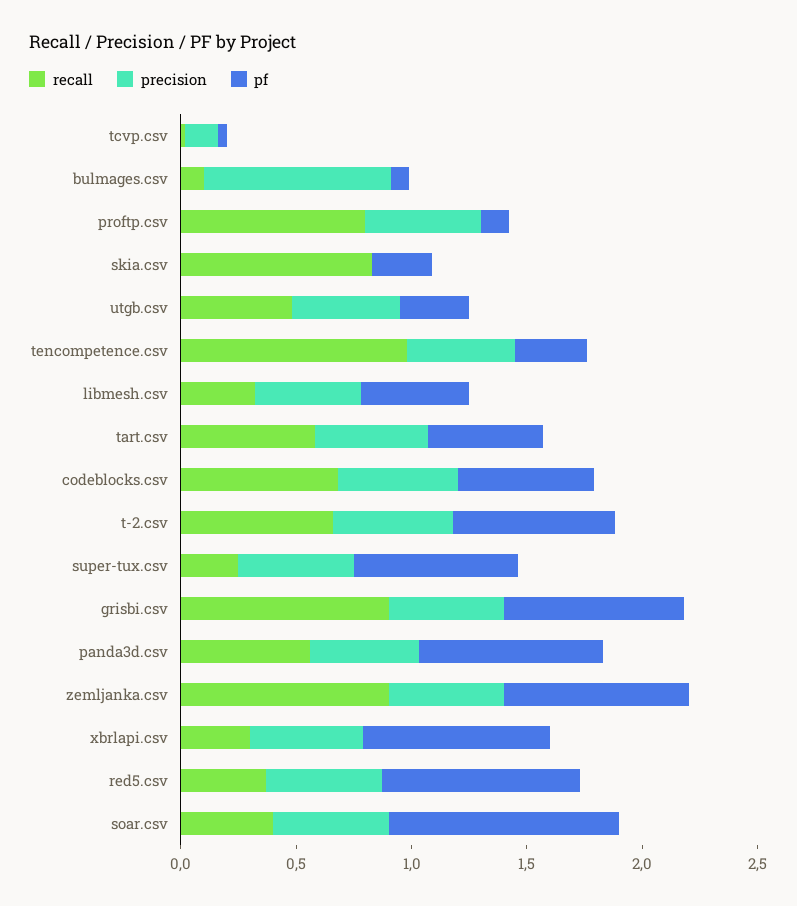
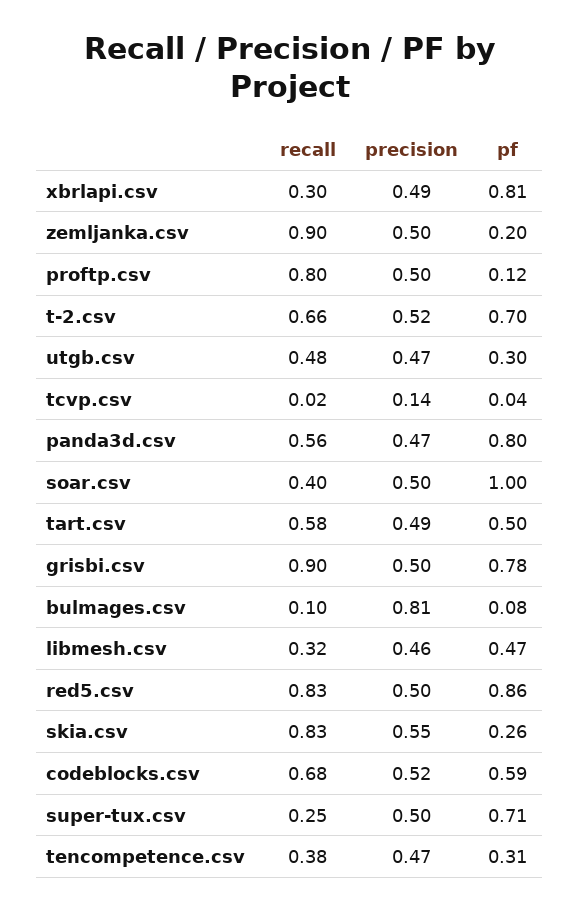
precision, skia.csv: 0 -> 0.55
recall, tencompetence.csv: 1 -> 0.38
pf, zemljanka.csv: 0.8 -> 0.2
recall, red5.csv: 0.4 -> 0.83

